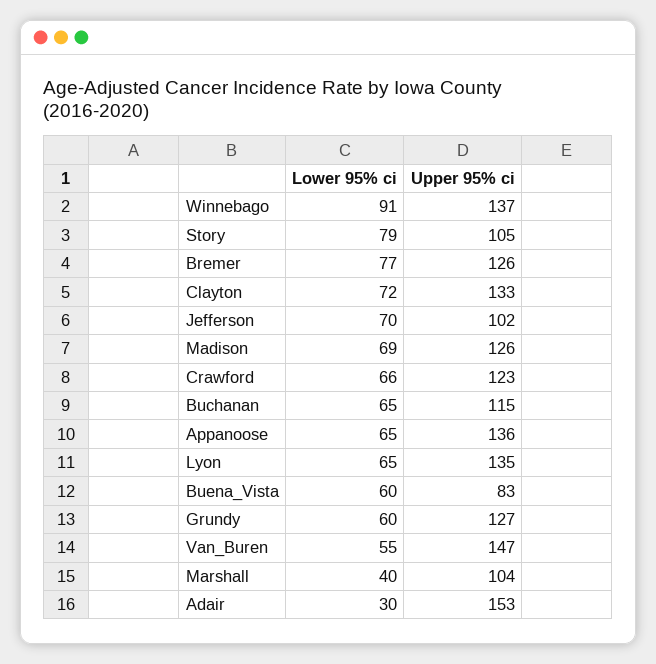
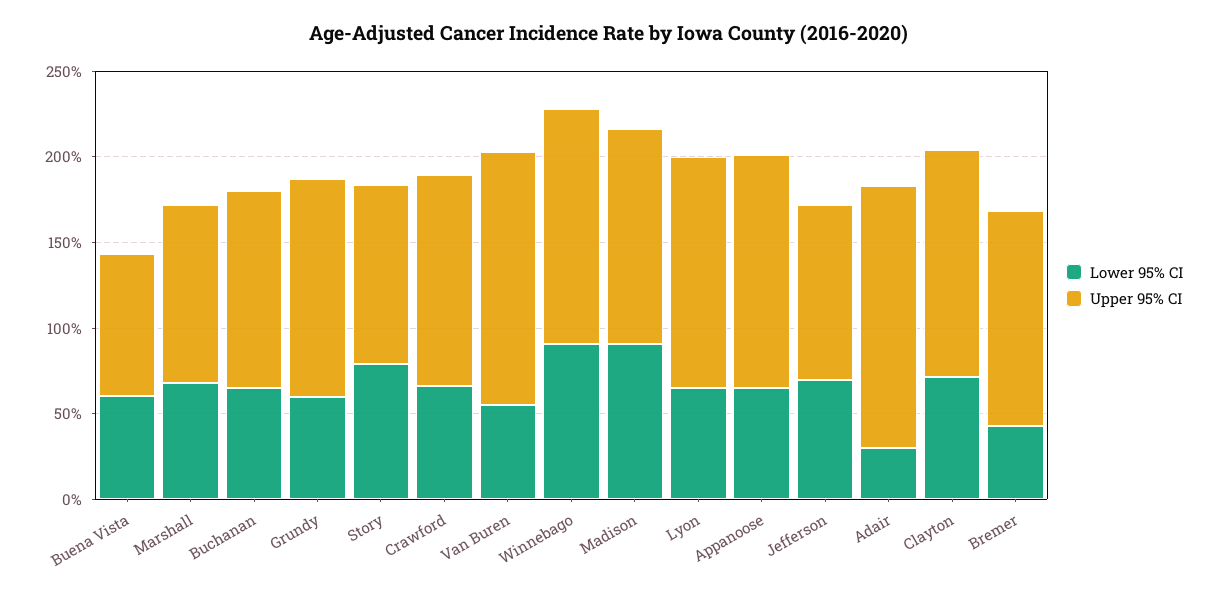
Lower 95% ci, Bremer: 77 -> 40
Lower 95% ci, Madison: 69 -> 90
Lower 95% ci, Marshall: 40 -> 70

